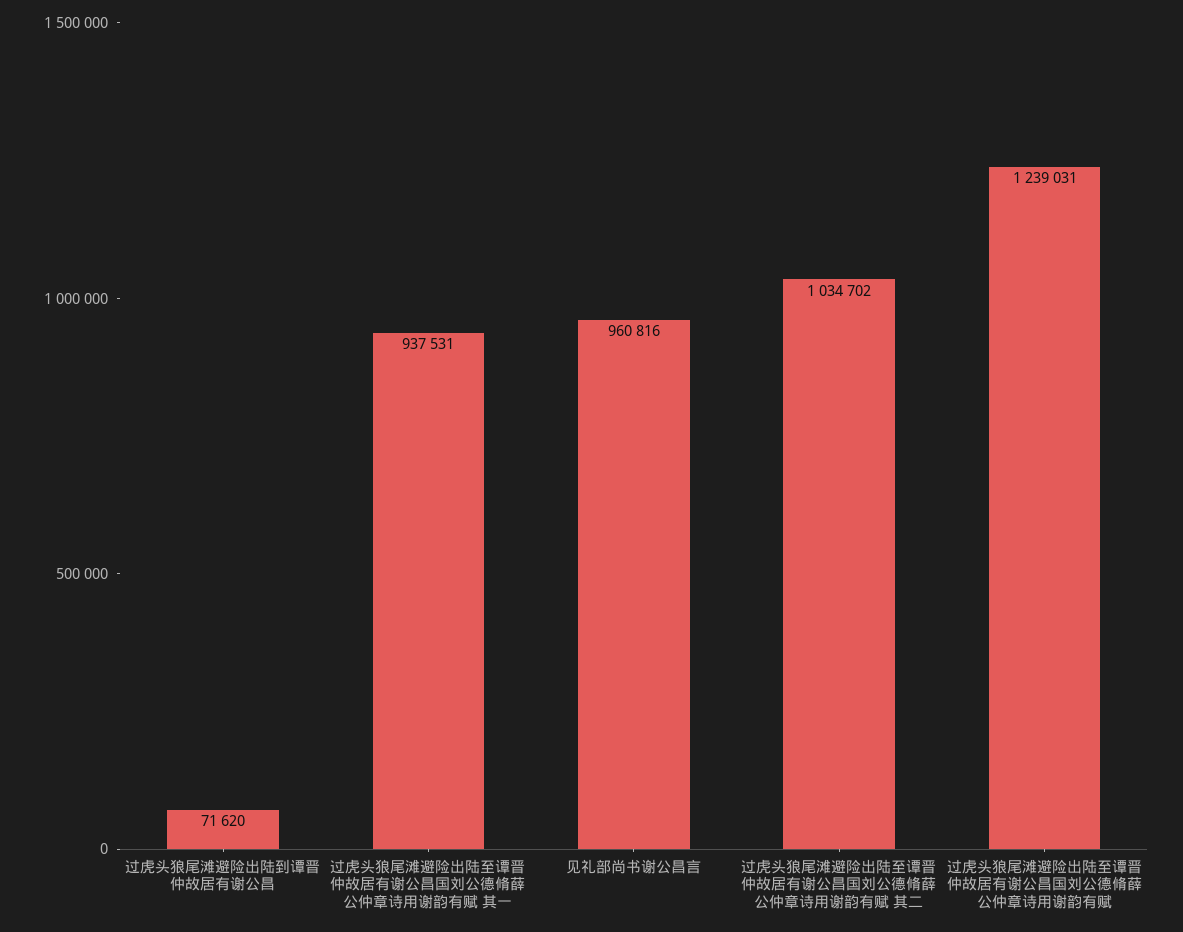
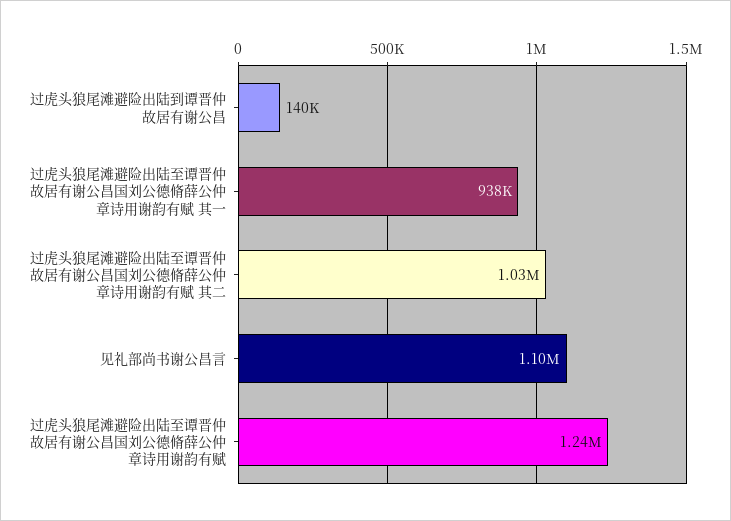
过虎头狼尾滩避险出陆到谭晋仲故居有谢公昌: 71620 -> 140000
见礼部尚书谢公昌言: 960816 -> 1100000

